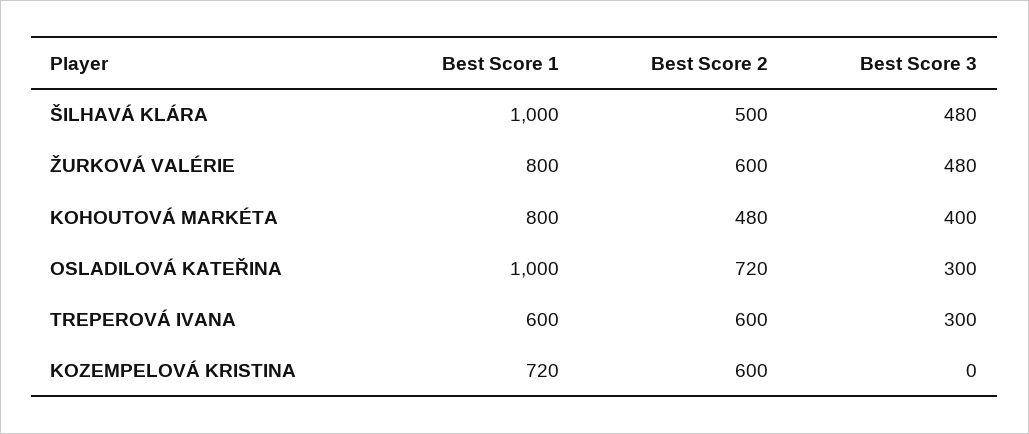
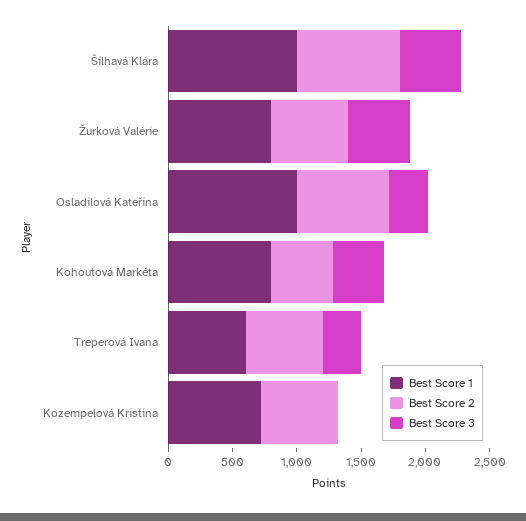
Best Score 2, ŠILHAVÁ KLÁRA: 500 -> 800

